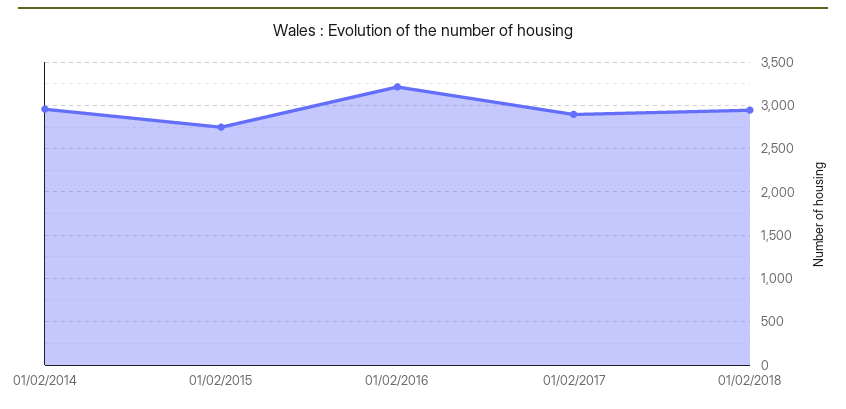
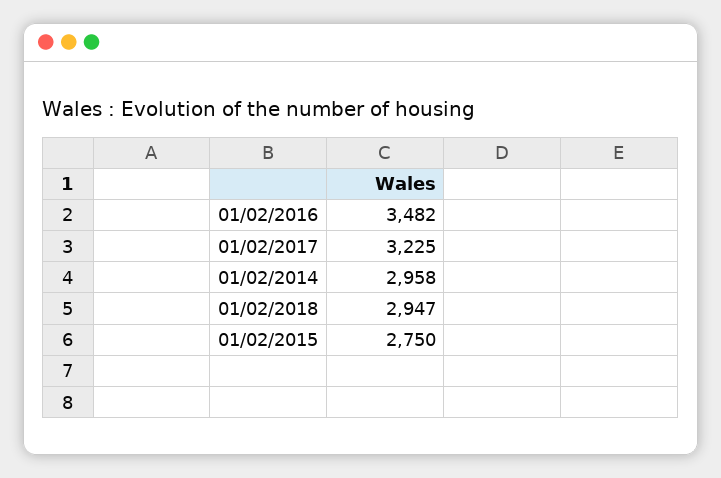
01/02/2016: 3200 -> 3482
01/02/2017: 2900 -> 3225

